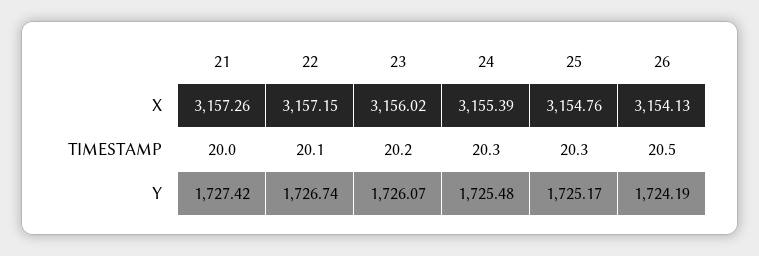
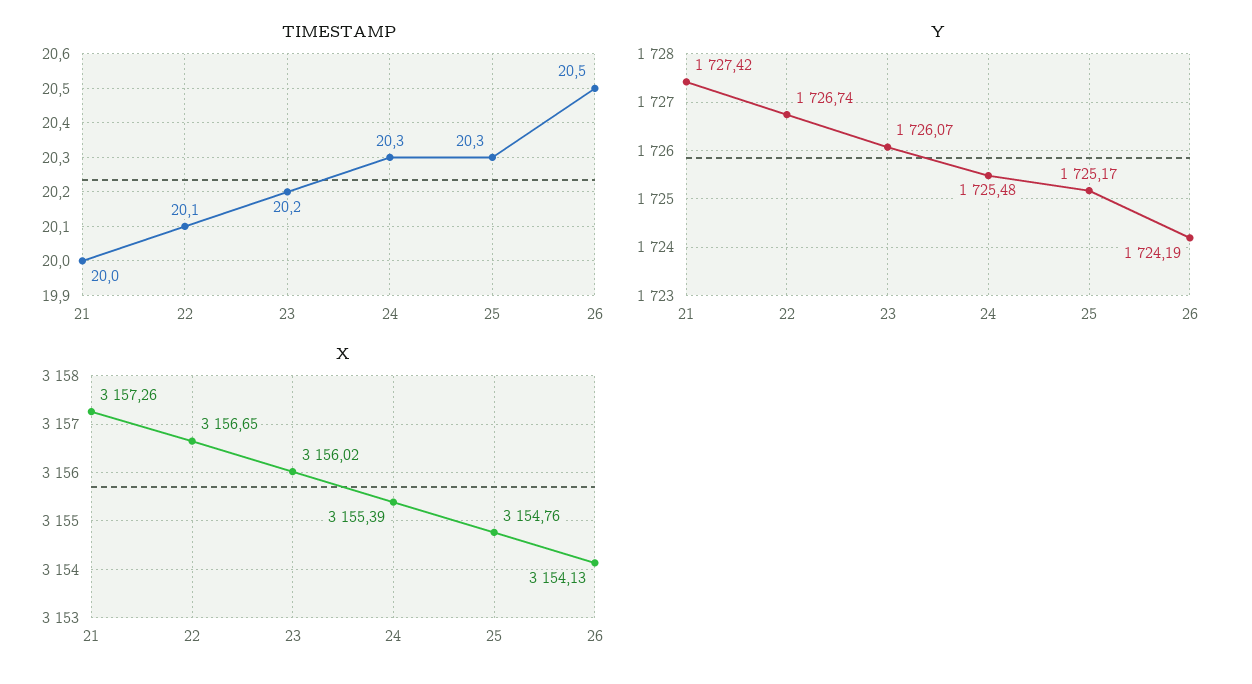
X, 22: 3157.15 -> 3156.65

